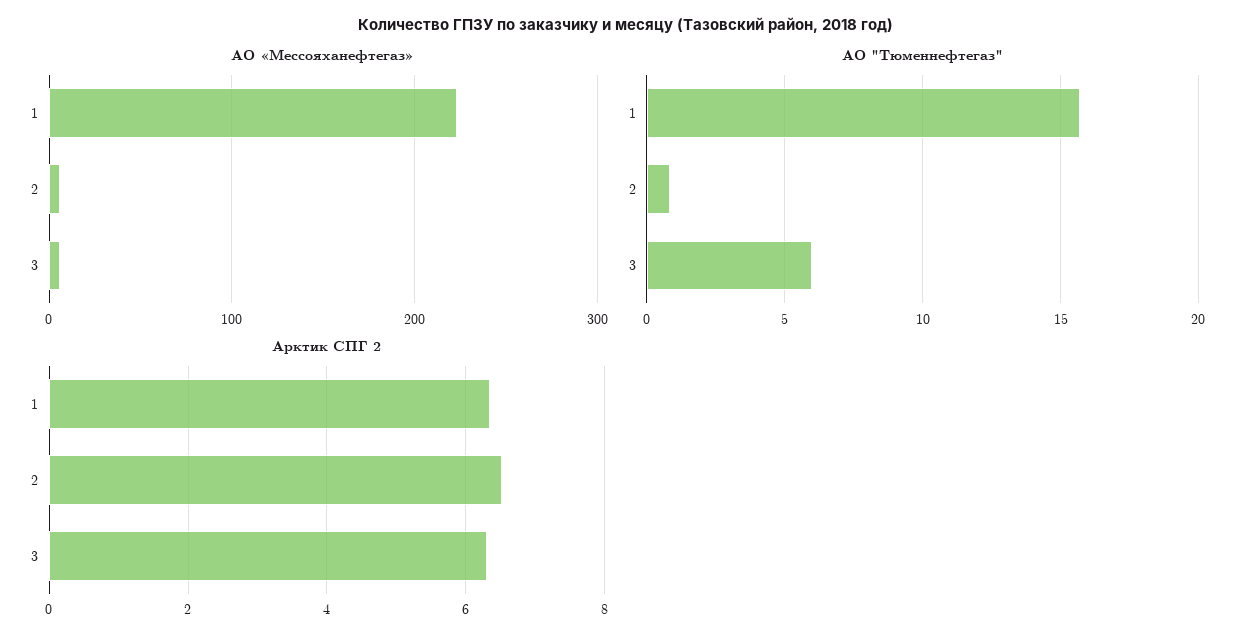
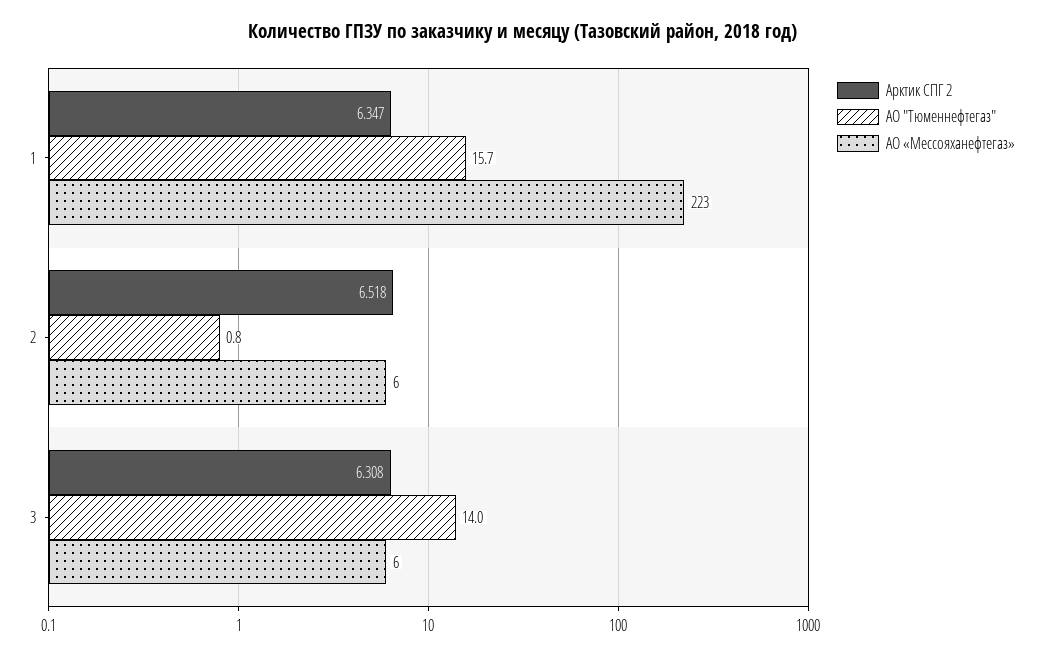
АО "Тюменнефтегаз", 3: 6 -> 14

